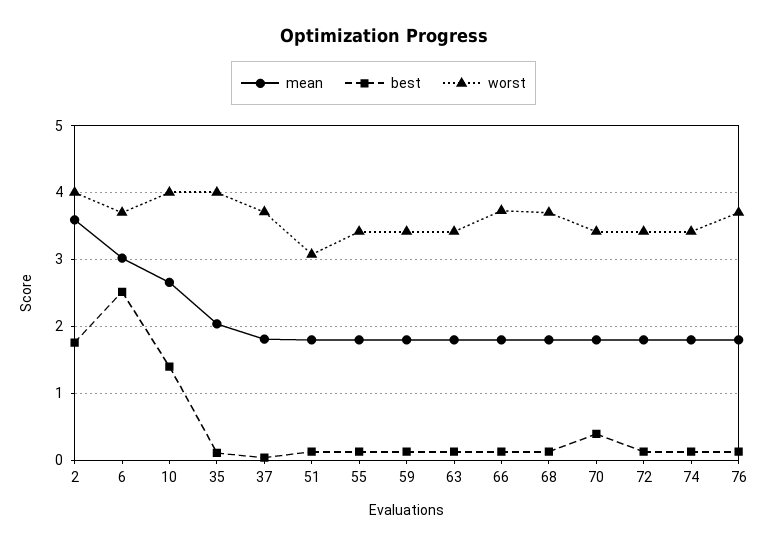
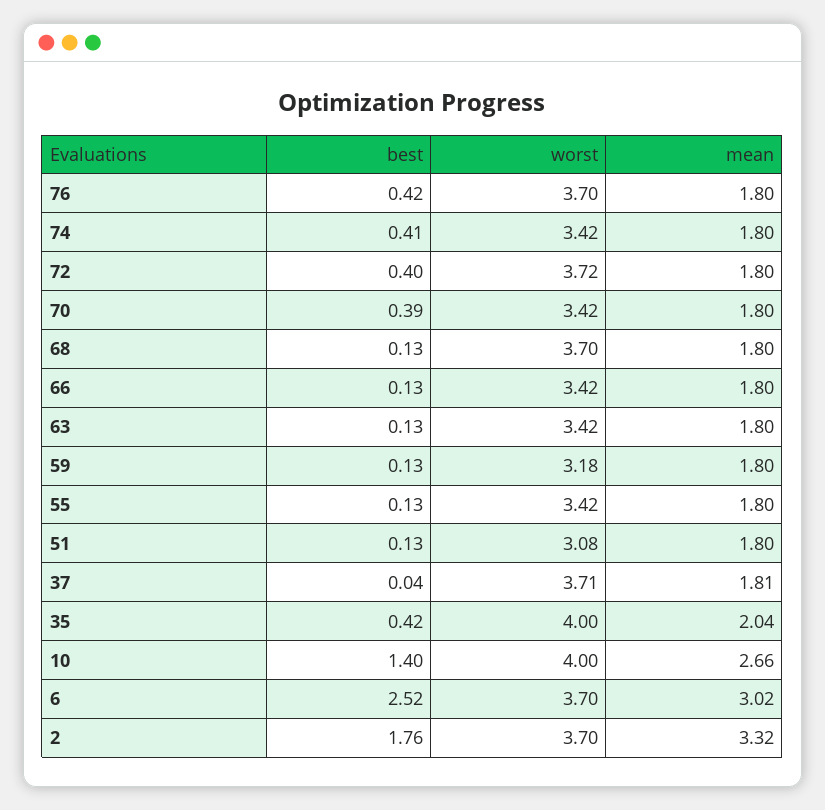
mean, 2: 3.6 -> 3.32
worst, 2: 4 -> 3.7
best, 35: 0.1 -> 0.42
worst, 59: 3.4 -> 3.18
worst, 66: 3.7 -> 3.42
best, 72: 0.1 -> 0.4
worst, 72: 3.4 -> 3.72
best, 74: 0.1 -> 0.41
best, 76: 0.1 -> 0.42

